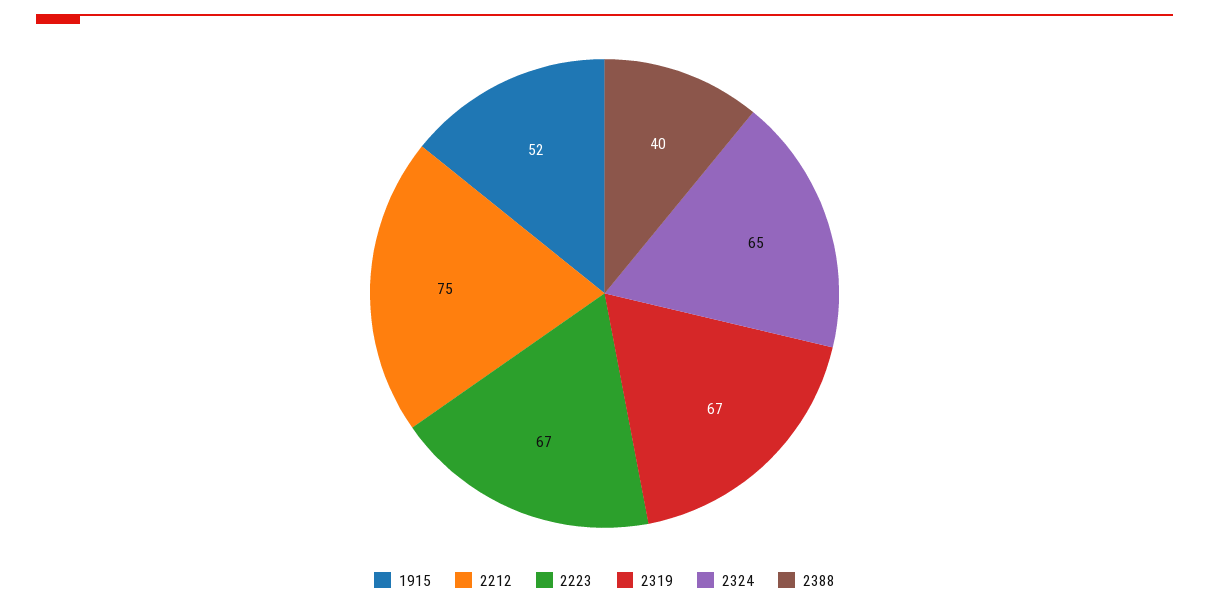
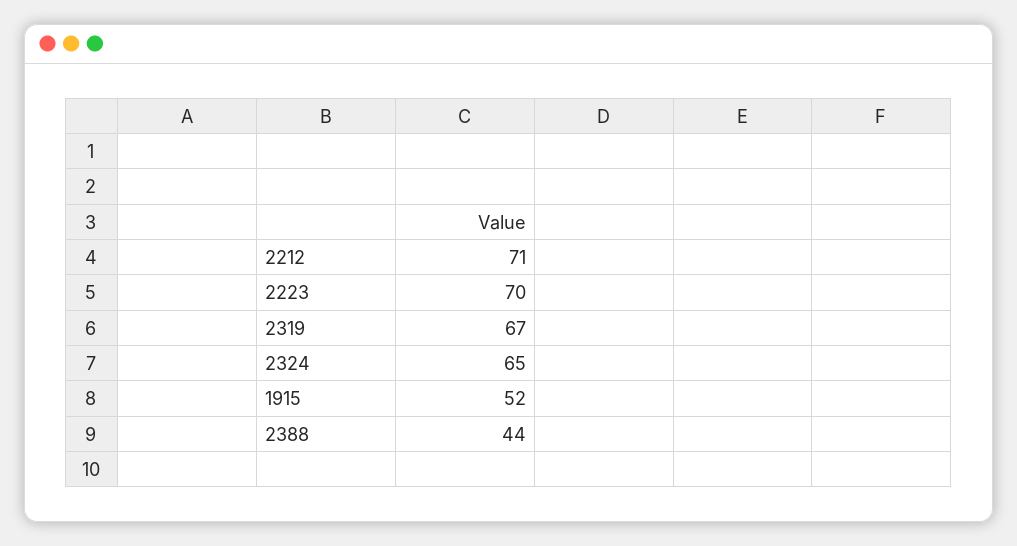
2212: 75 -> 71
2223: 67 -> 70
2388: 40 -> 44

